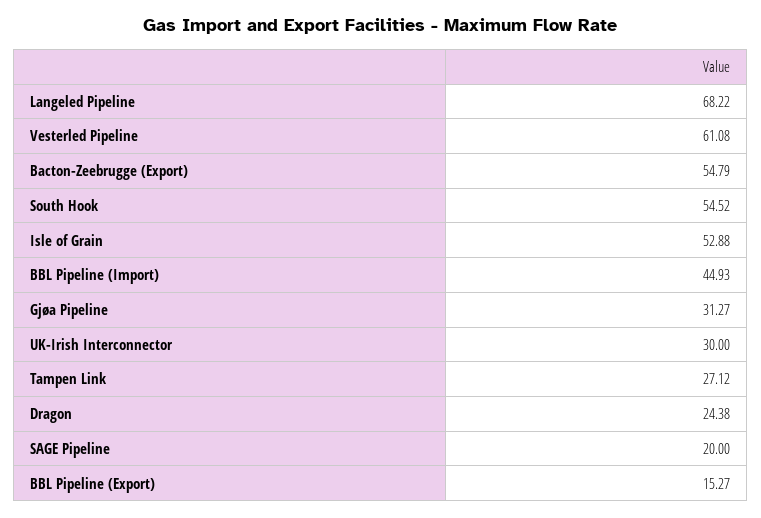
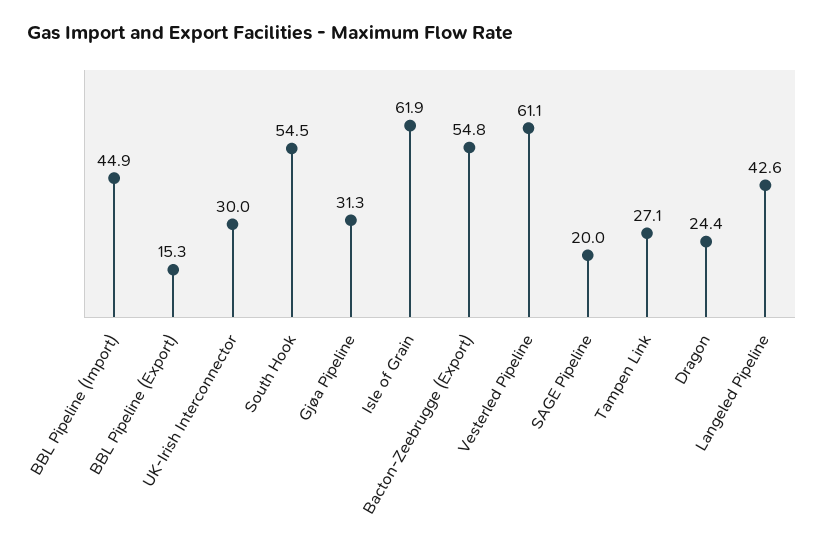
Langeled Pipeline: 68.22 -> 42.6
Isle of Grain: 52.88 -> 61.9

